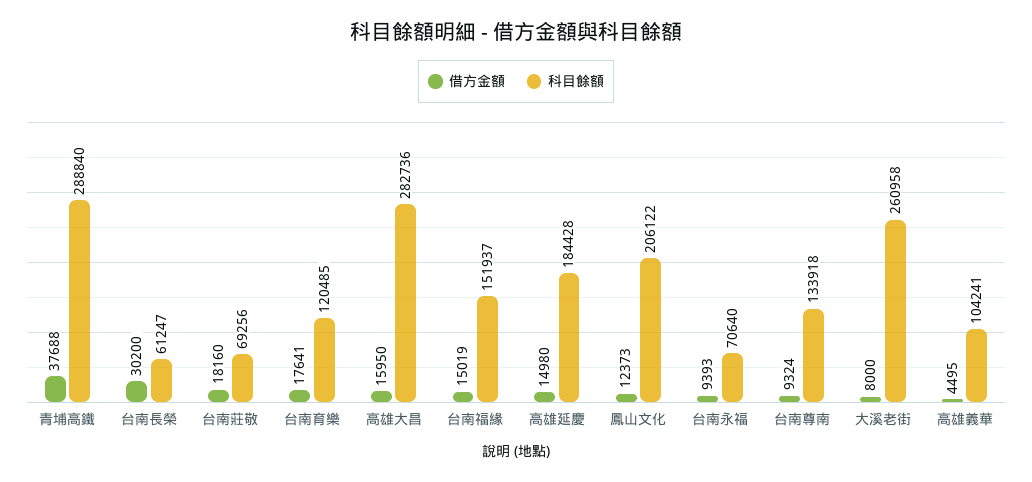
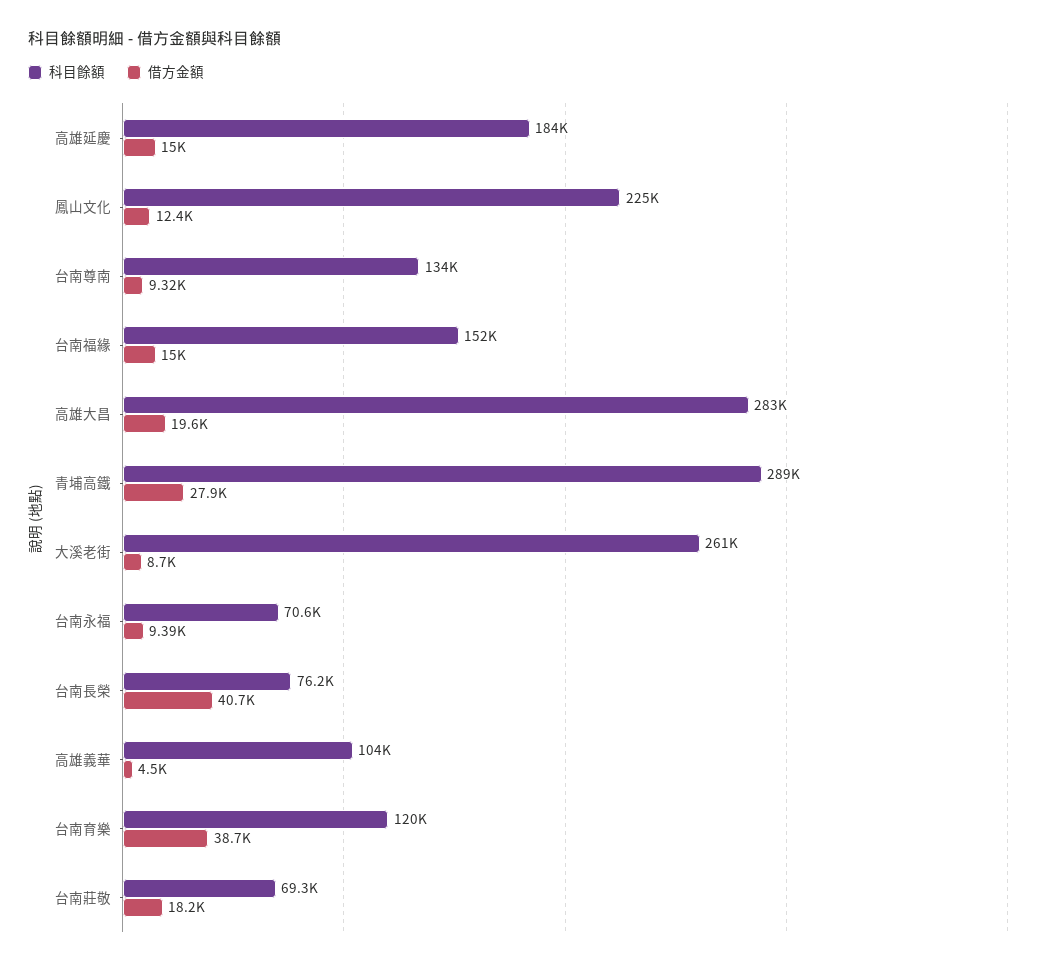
借方金額, 青埔高鐵: 37688 -> 27900
借方金額, 台南長榮: 30200 -> 40700
科目餘額, 台南長榮: 61247 -> 76200
借方金額, 台南育樂: 17641 -> 38700
借方金額, 高雄大昌: 15950 -> 19600
科目餘額, 鳳山文化: 206122 -> 225000
借方金額, 大溪老街: 8000 -> 8700

